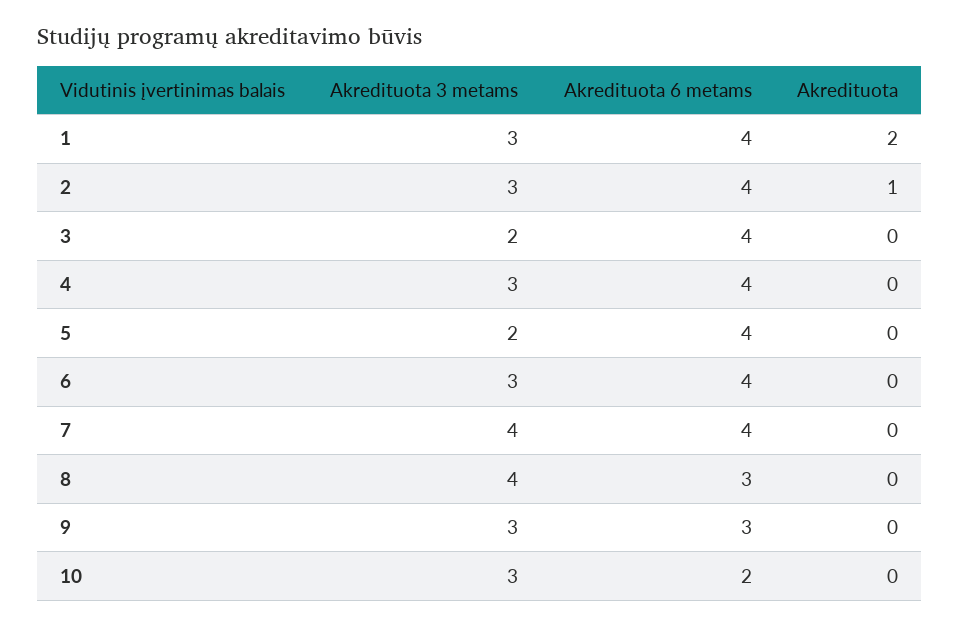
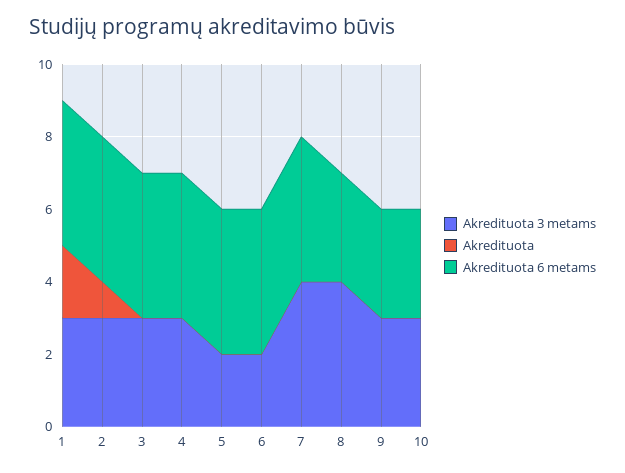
Akredituota 3 metams, 3: 2 -> 3
Akredituota 3 metams, 6: 3 -> 2
Akredituota 6 metams, 10: 2 -> 3

